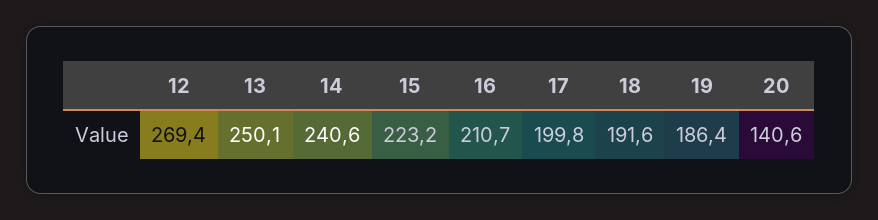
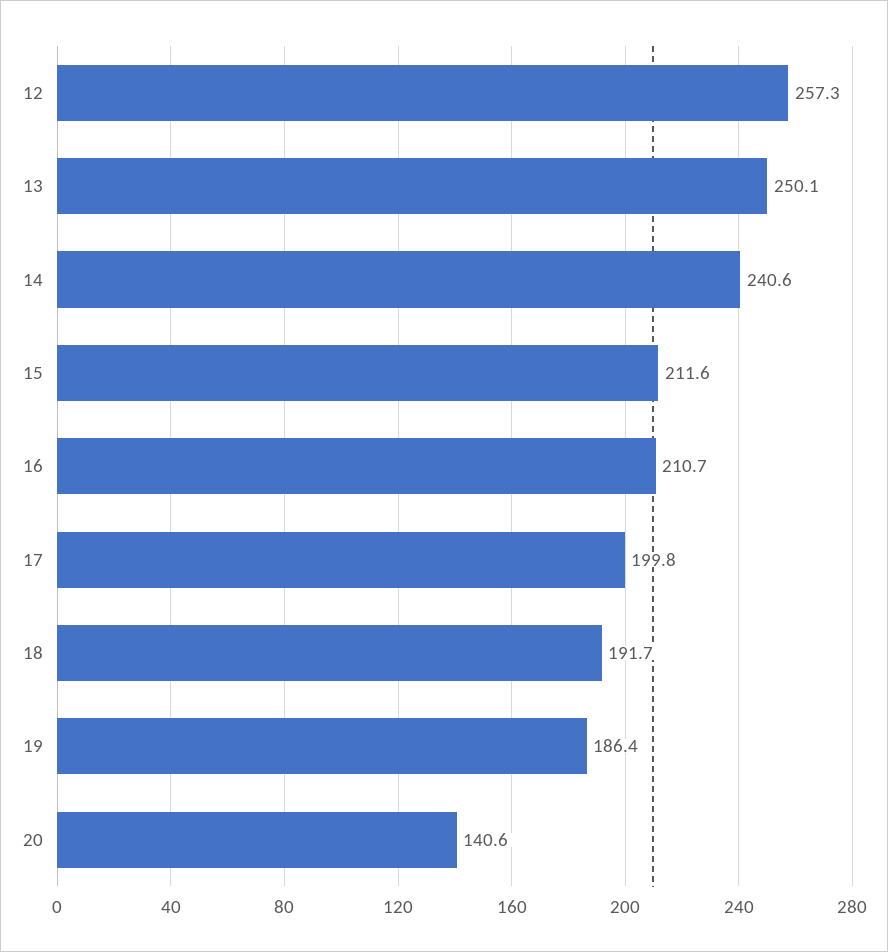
12: 269.4 -> 257.3
15: 223.2 -> 211.6
18: 191.6 -> 191.7

